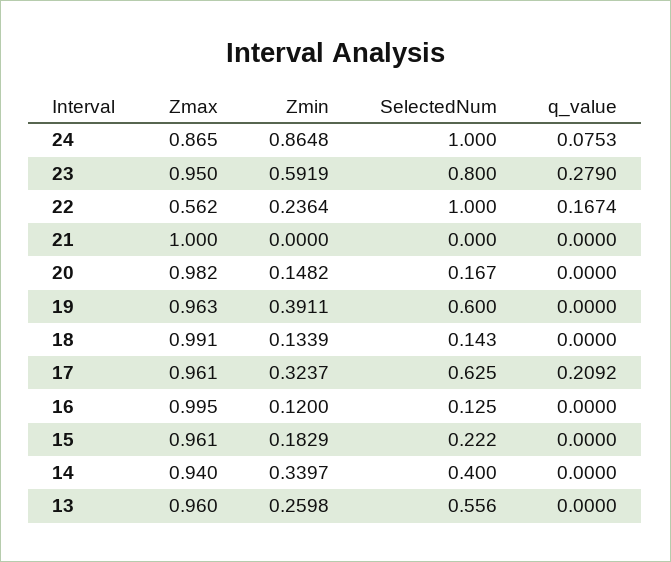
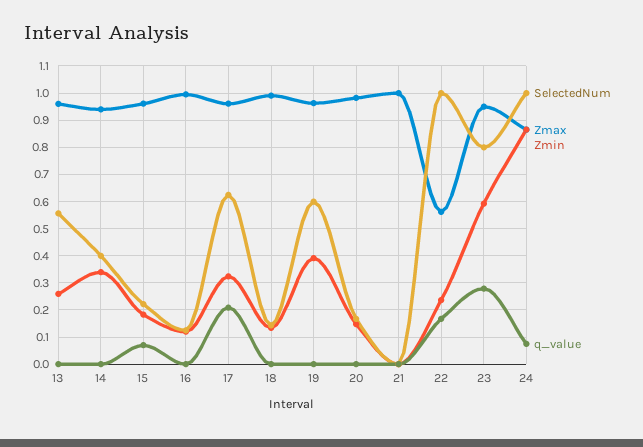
q_value, 15: 0 -> 0.075

